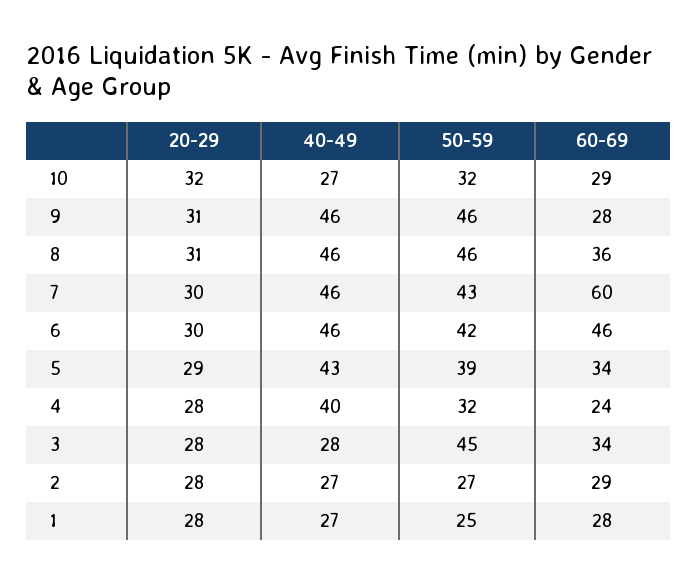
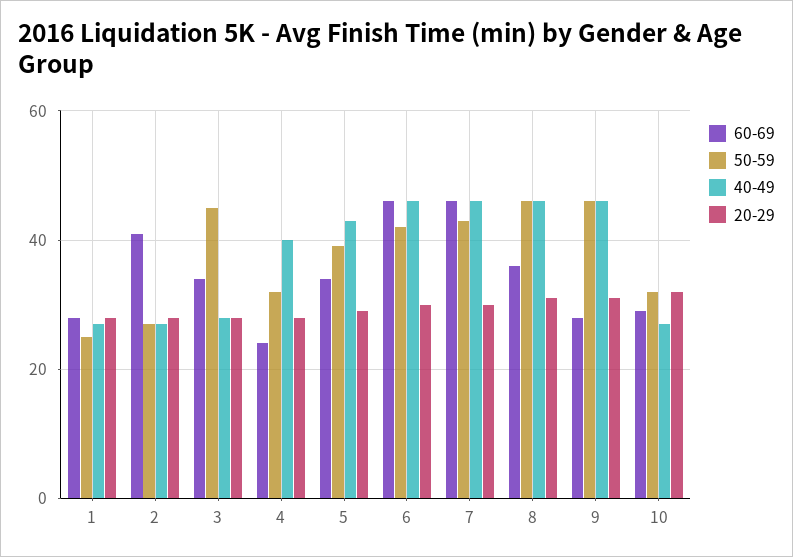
60-69, 7: 60 -> 45
60-69, 2: 29 -> 40

